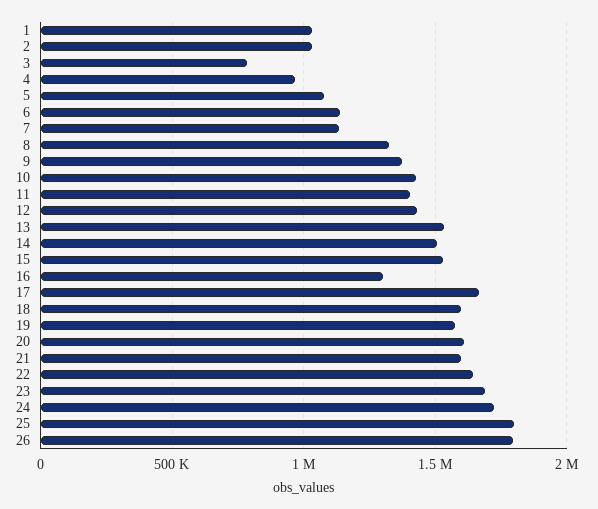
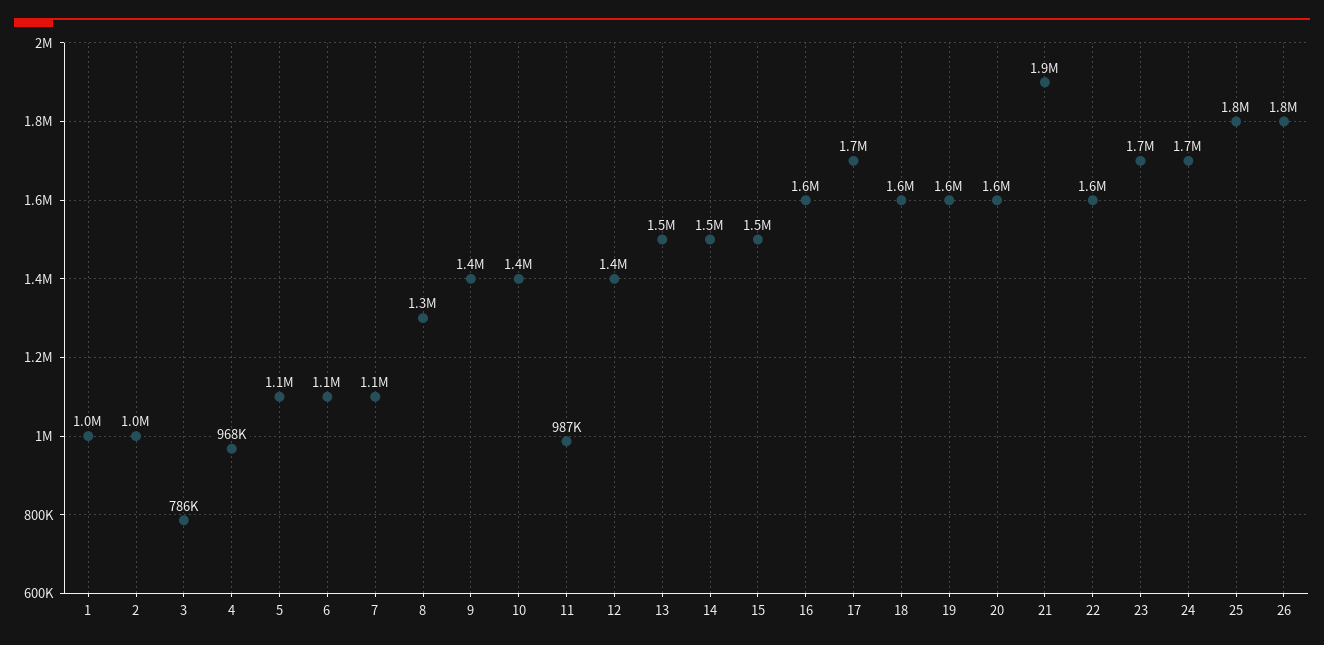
11: 1400000 -> 987000
16: 1300000 -> 1600000
21: 1600000 -> 1900000

